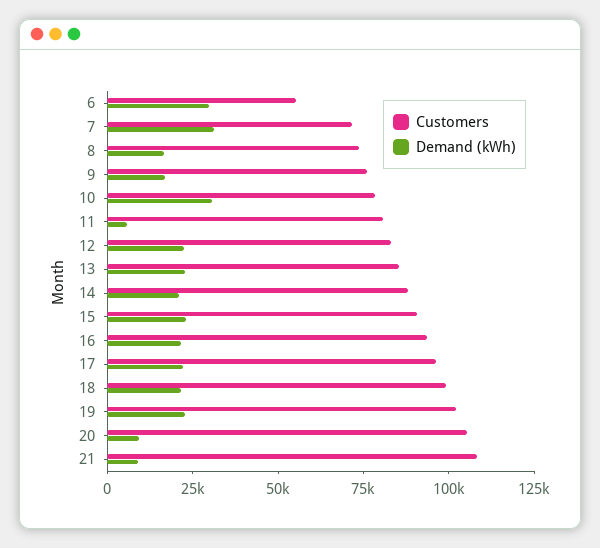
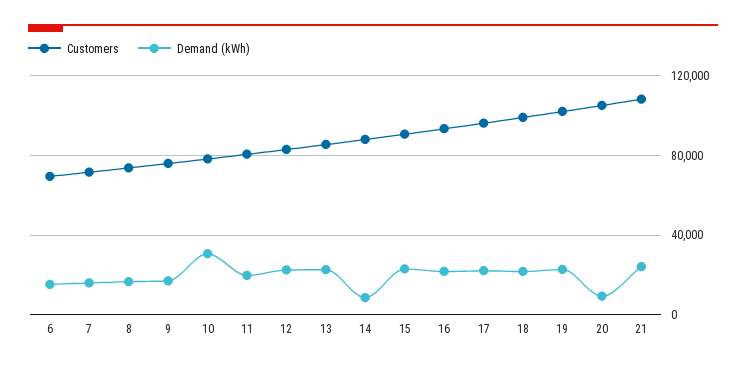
Customers, 6: 55000 -> 70000
Demand (kWh), 6: 30000 -> 15000
Demand (kWh), 7: 30000 -> 15000
Demand (kWh), 11: 5000 -> 20000
Demand (kWh), 14: 20000 -> 10000
Demand (kWh), 21: 10000 -> 25000

